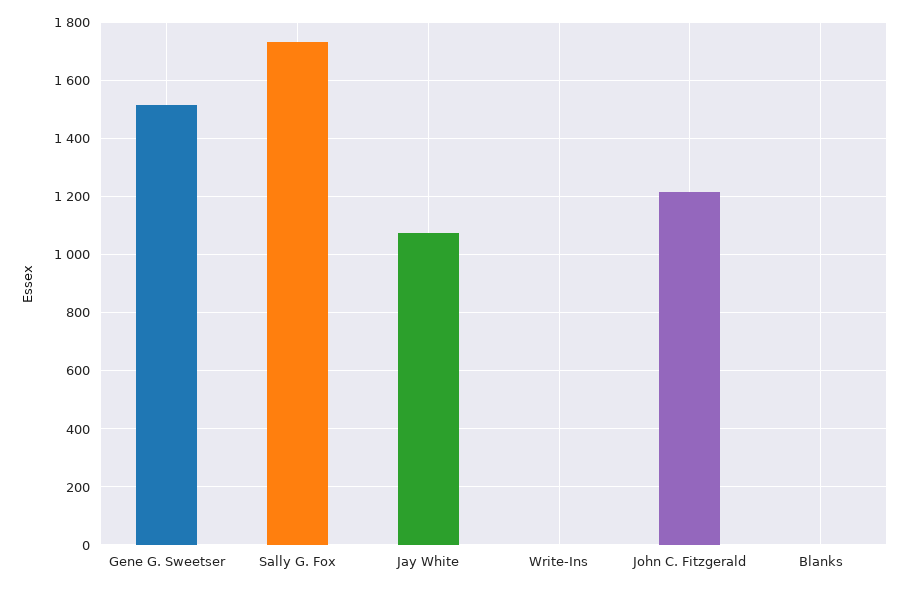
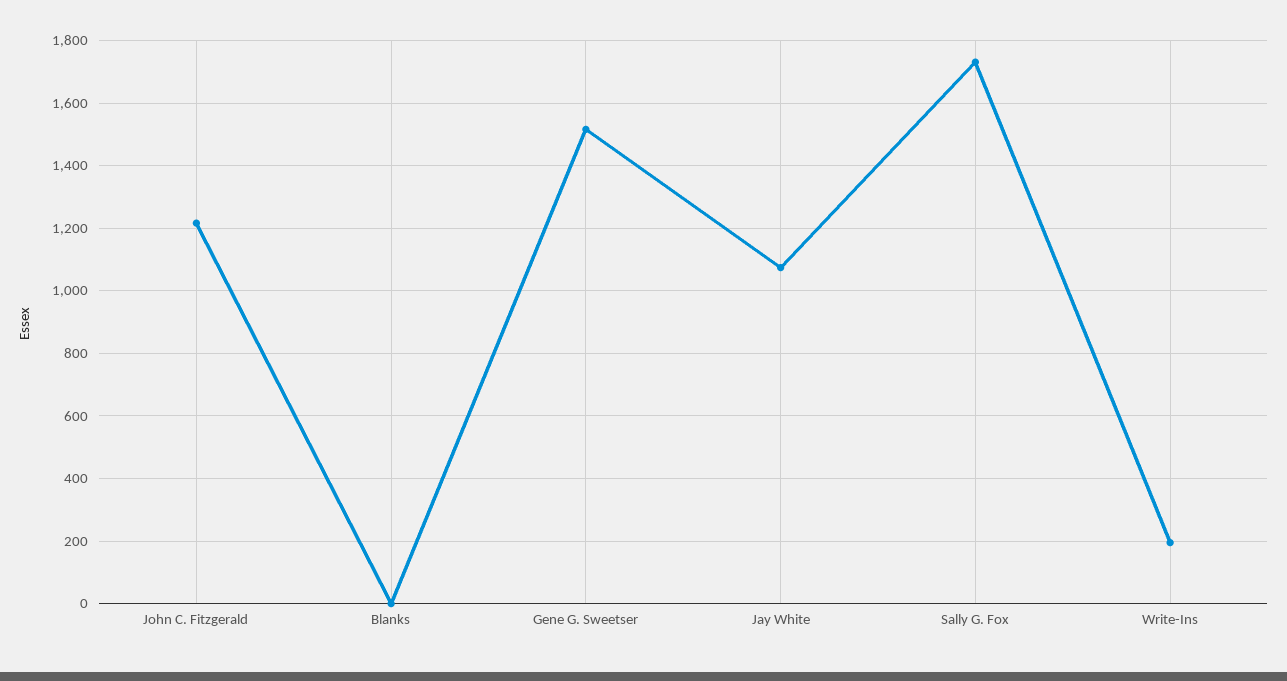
Write-Ins: 0 -> 200

